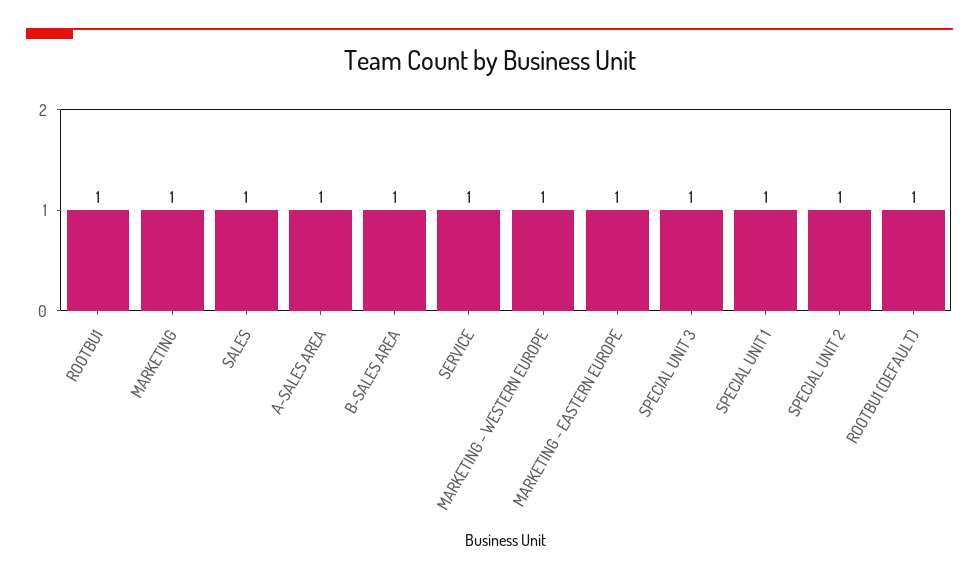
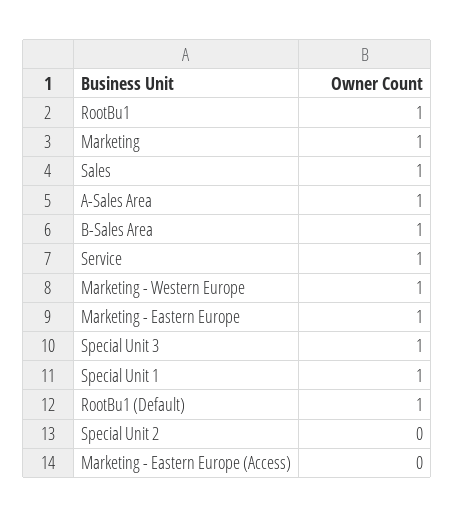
SPECIAL UNIT 2: 1 -> 0
Marketing - Eastern Europe (Access): none -> 0

